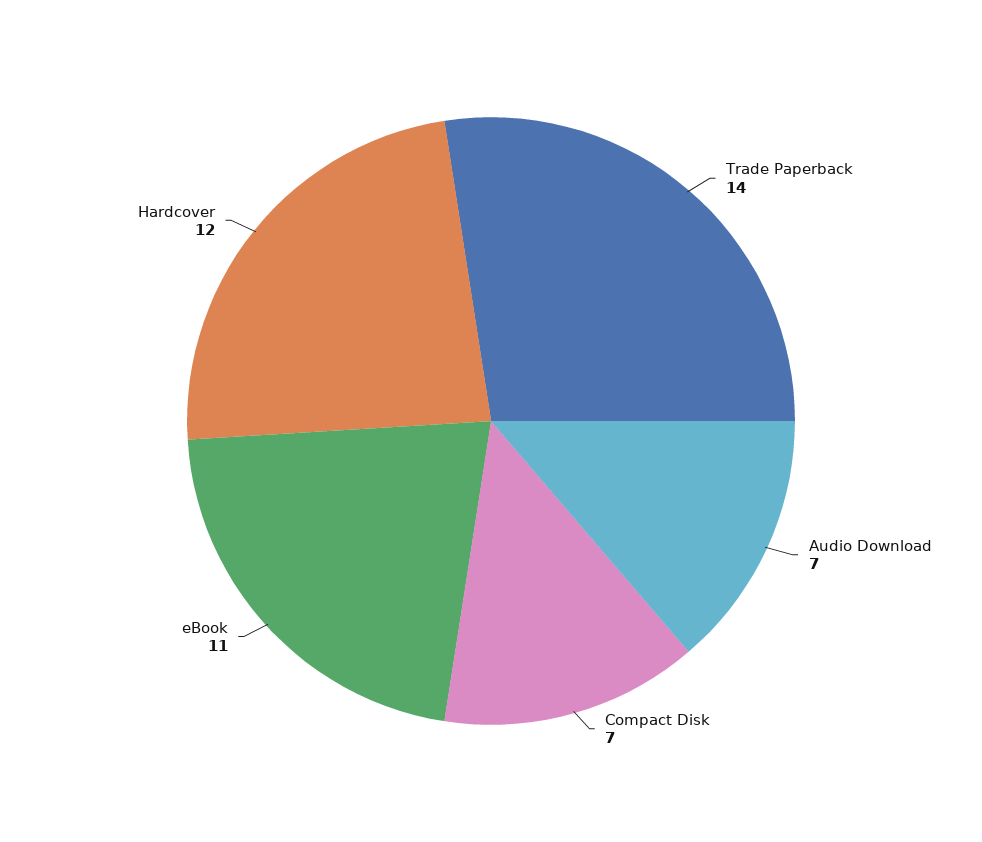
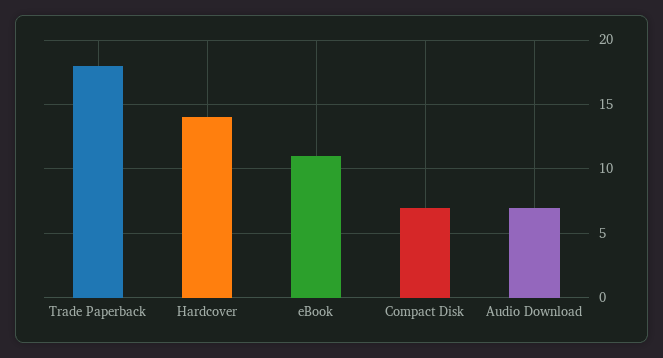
Trade Paperback: 14 -> 18
Hardcover: 12 -> 14

